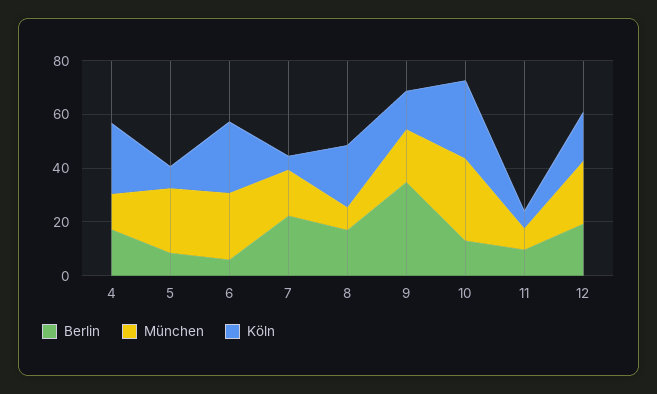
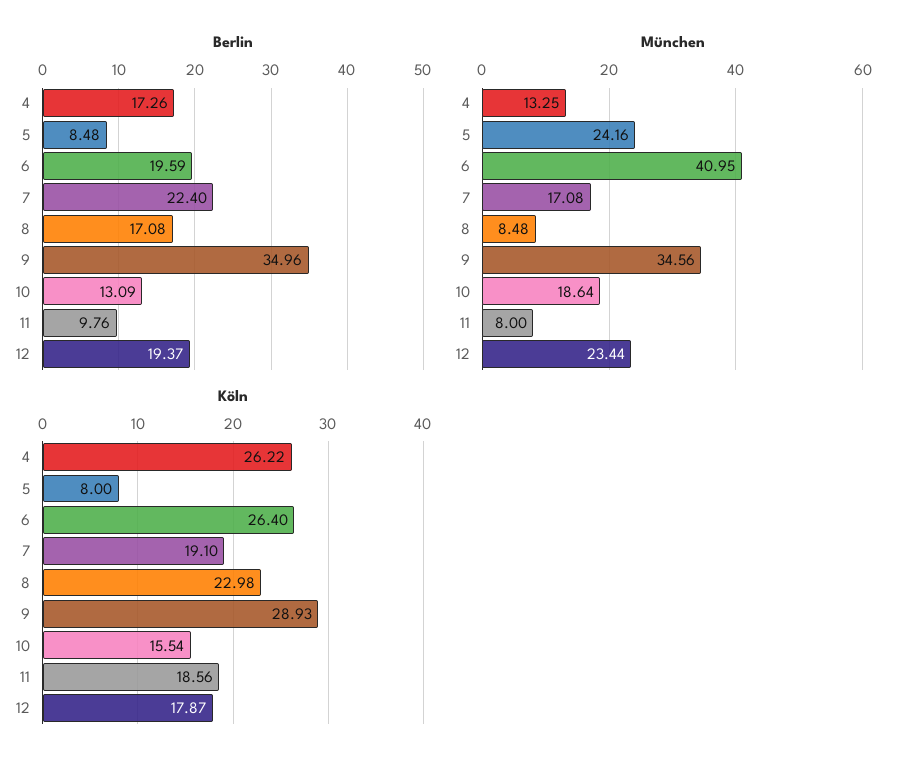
Berlin, 6: 5 -> 19.59
München, 6: 25 -> 40.95
Köln, 7: 5 -> 19.1
München, 9: 20 -> 34.56
Köln, 9: 15 -> 28.93
München, 10: 30 -> 18.64
Köln, 10: 30 -> 15.54
Köln, 11: 5 -> 18.56

